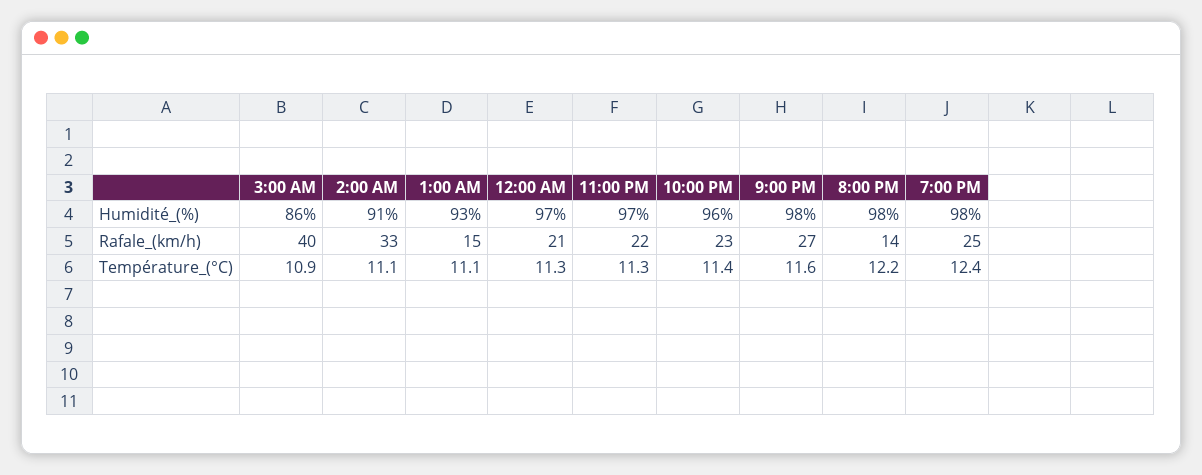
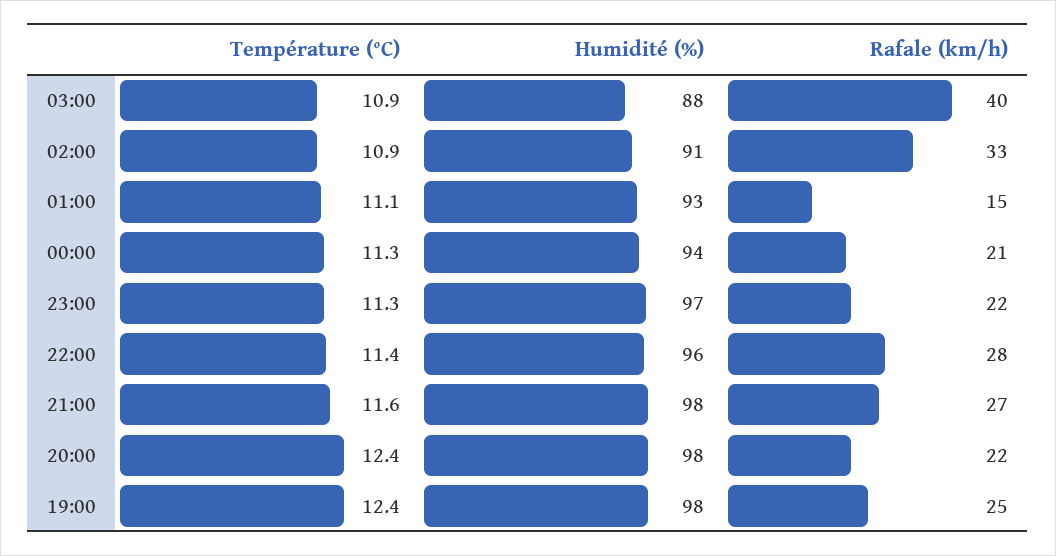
3:00 AM, Humidité_(%): 86 -> 88
12:00 AM, Humidité_(%): 97 -> 94
10:00 PM, Rafale_(km/h): 23 -> 28
8:00 PM, Rafale_(km/h): 14 -> 22
2:00 AM, Température_(°C): 11.1 -> 10.9
8:00 PM, Température_(°C): 12.2 -> 12.4

